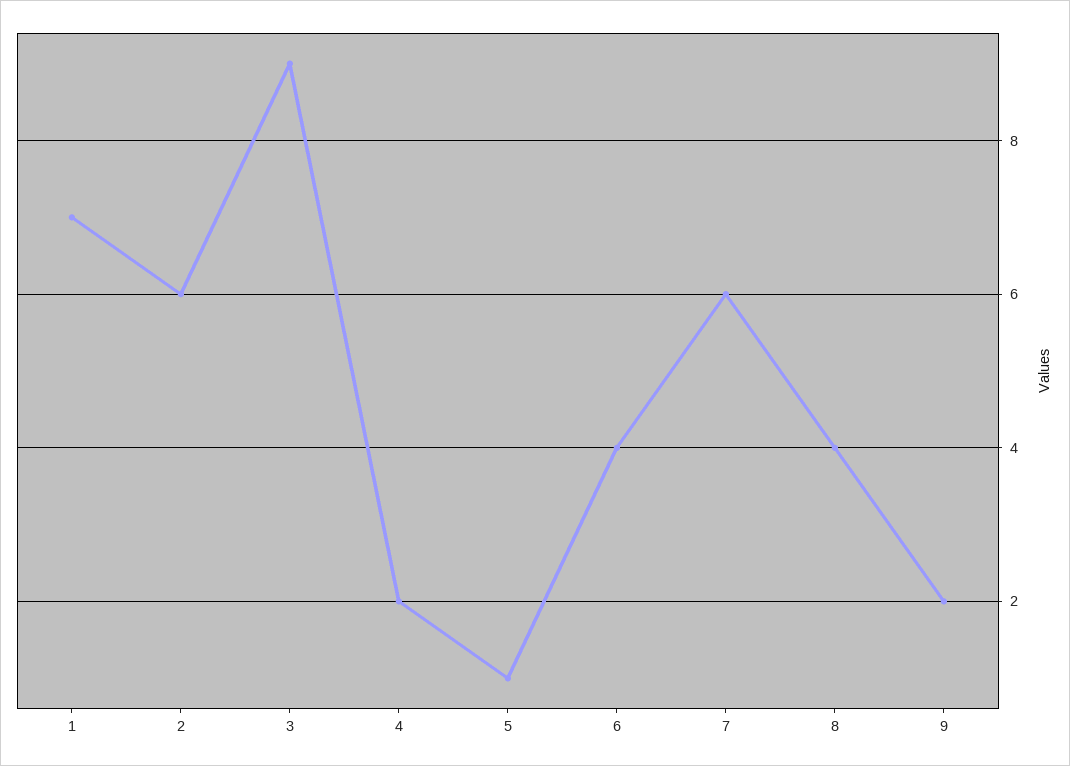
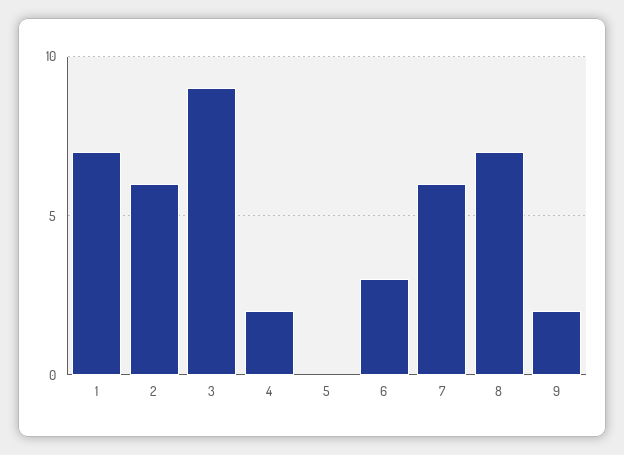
5: 1 -> 0
6: 4 -> 3
8: 4 -> 7

